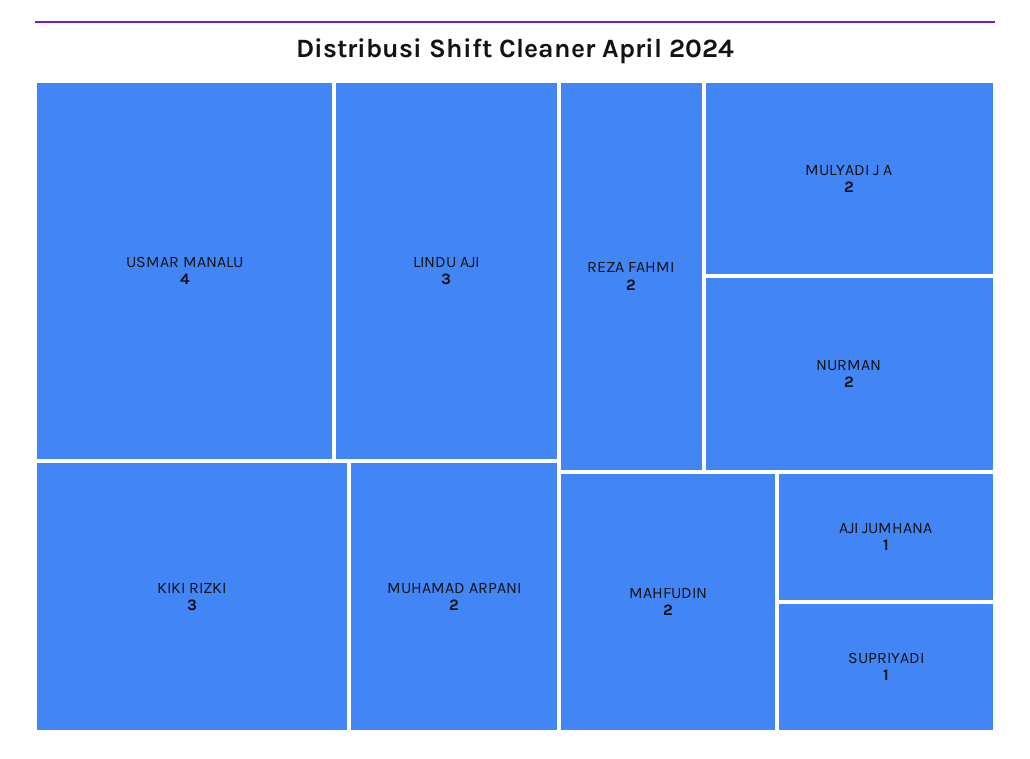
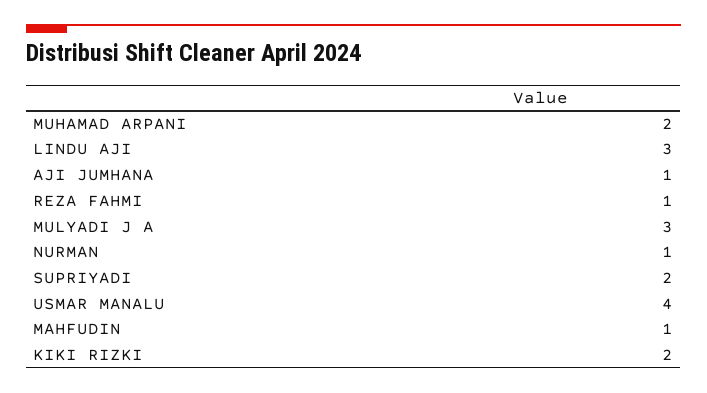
KIKI RIZKI: 3 -> 2
REZA FAHMI: 2 -> 1
MULYADI J A: 2 -> 3
NURMAN: 2 -> 1
MAHFUDIN: 2 -> 1
SUPRIYADI: 1 -> 2

